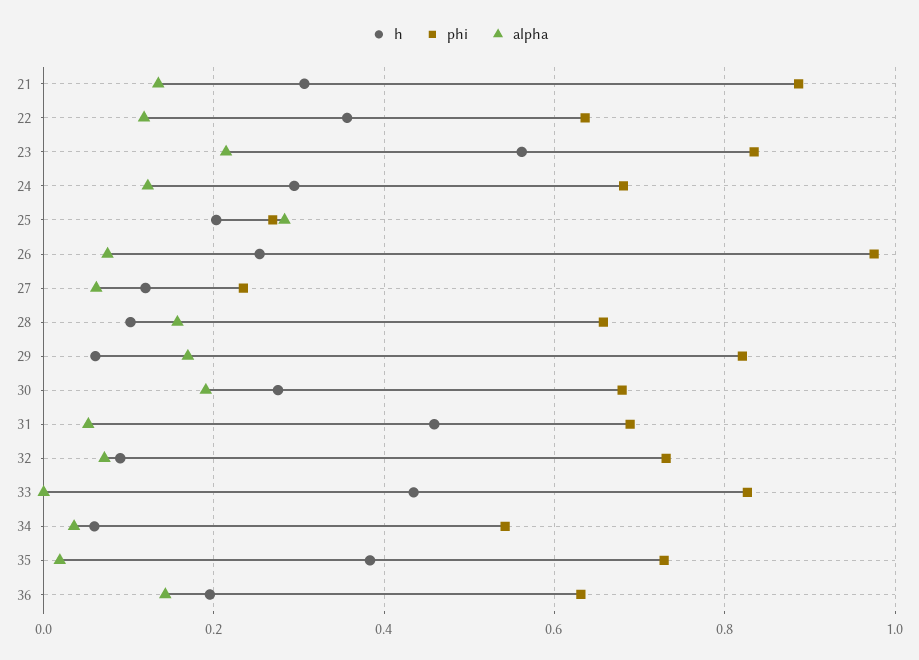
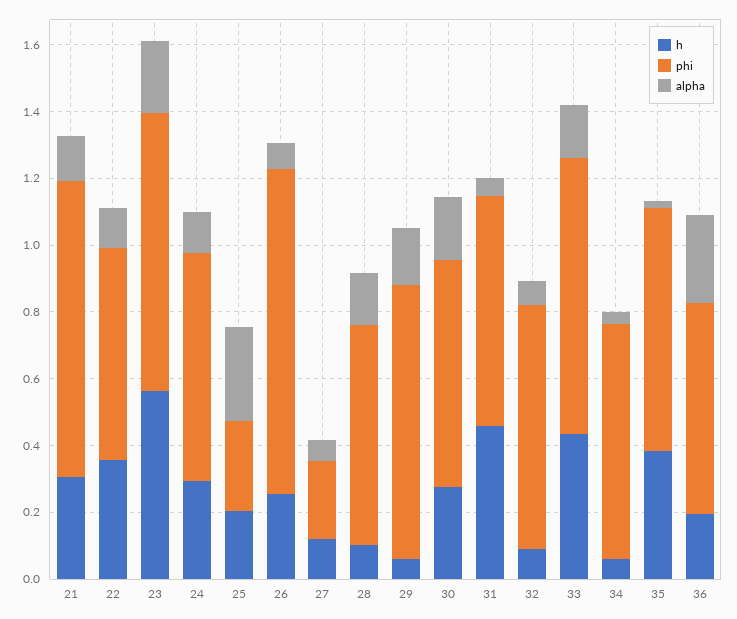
alpha, 33: 0 -> 0.15
phi, 34: 0.54 -> 0.7
alpha, 36: 0.14 -> 0.25

